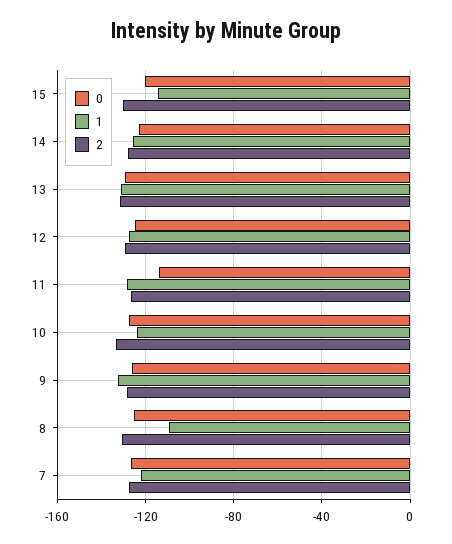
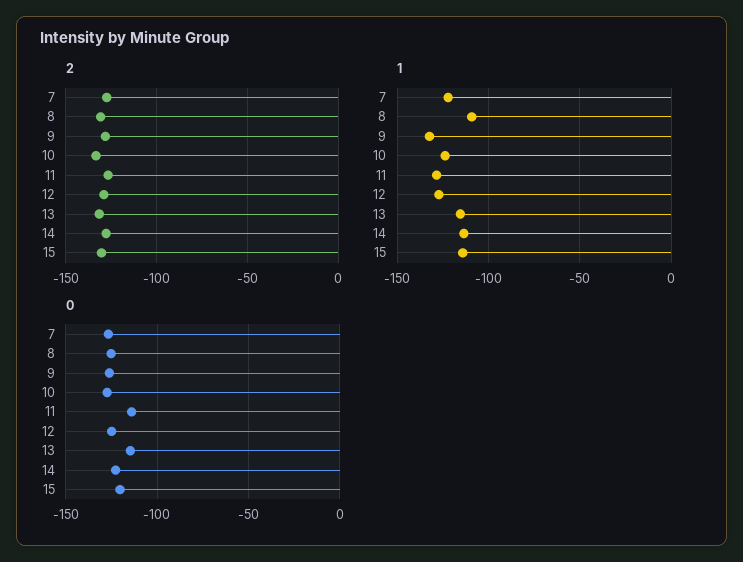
1, 14: -125 -> -115
0, 13: -130 -> -115
1, 13: -130 -> -115

